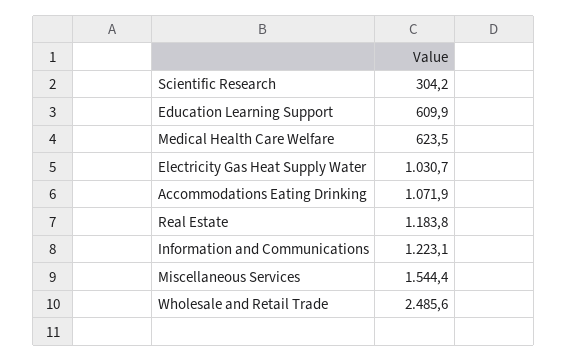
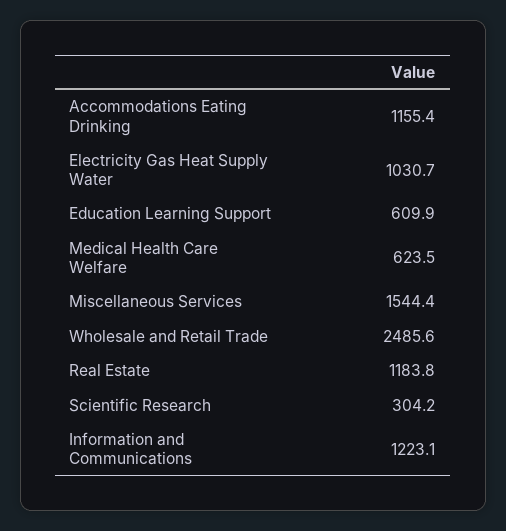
Accommodations Eating Drinking: 1071.9 -> 1155.4

